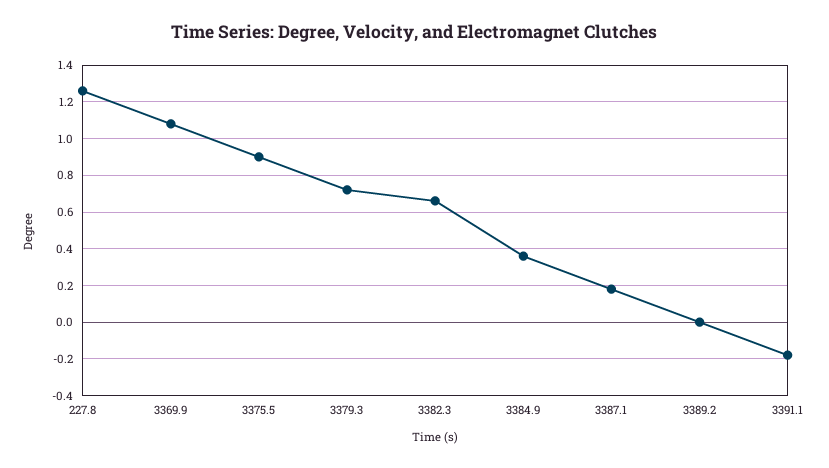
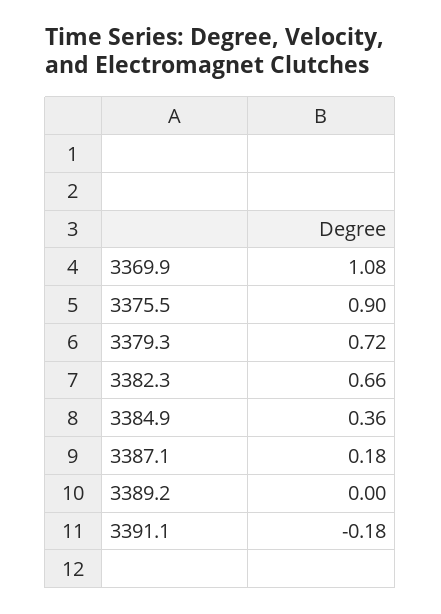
227.8: 1.25 -> none

